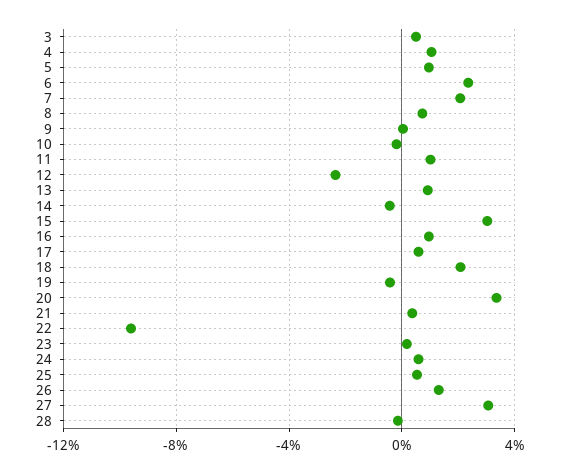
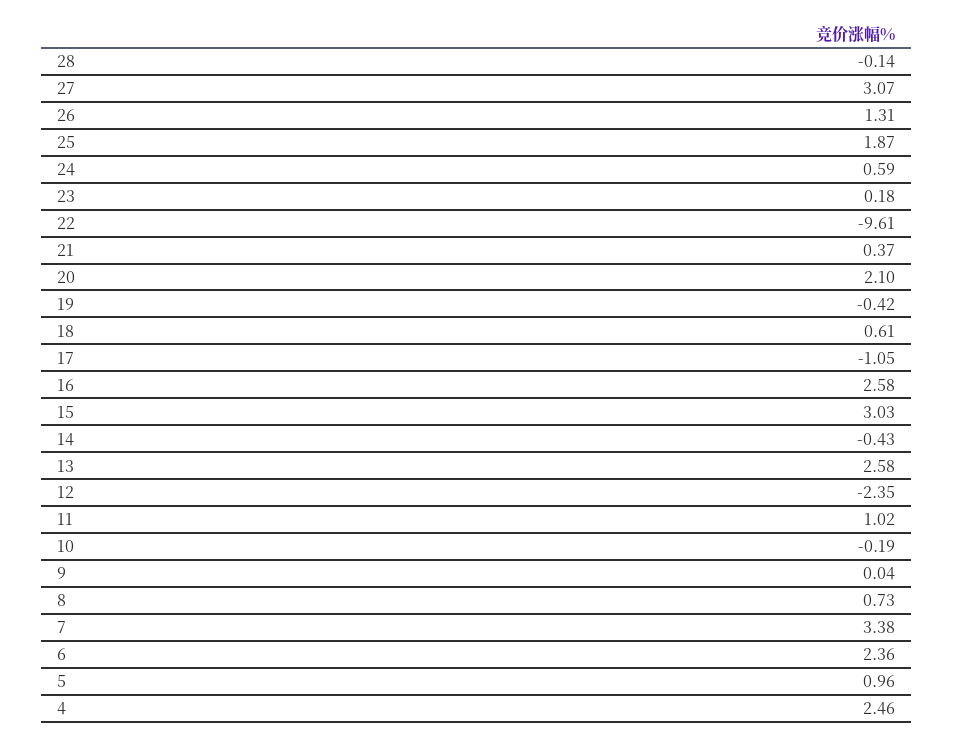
3: 0.5 -> none
4: 1 -> 2.46
7: 2 -> 3.38
13: 1 -> 2.58
16: 1 -> 2.58
17: 0.5 -> -1.05
18: 2 -> 0.61
20: 3.5 -> 2.1
25: 0.5 -> 1.87

